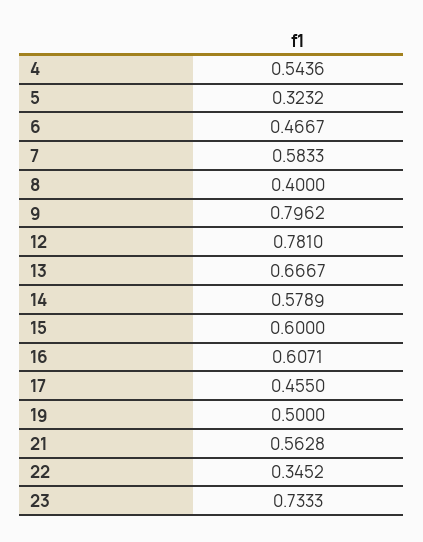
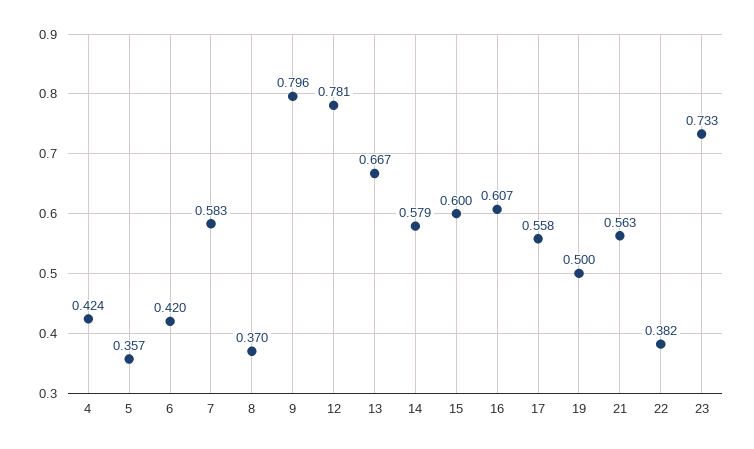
4: 0.5436 -> 0.424
5: 0.3232 -> 0.357
6: 0.4667 -> 0.42
8: 0.4 -> 0.37
17: 0.455 -> 0.558
22: 0.3452 -> 0.382

